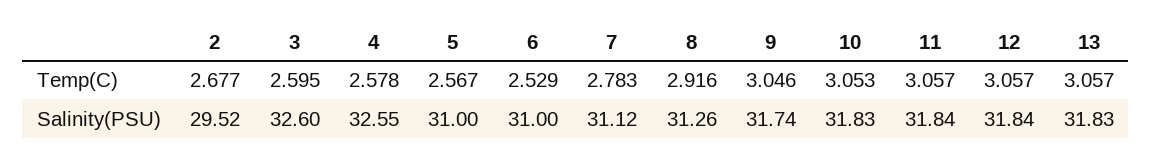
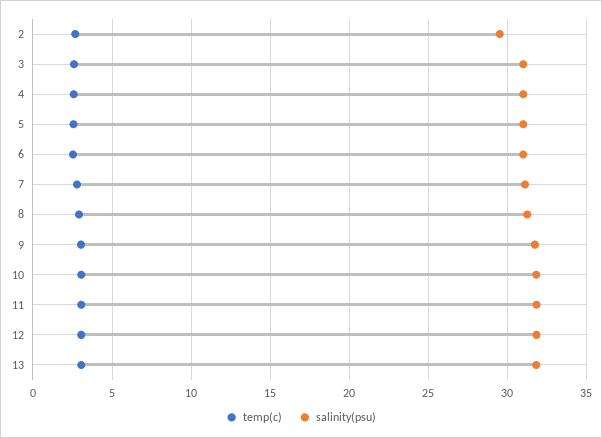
Salinity(PSU), 3: 32.6 -> 31
Salinity(PSU), 4: 32.55 -> 31

